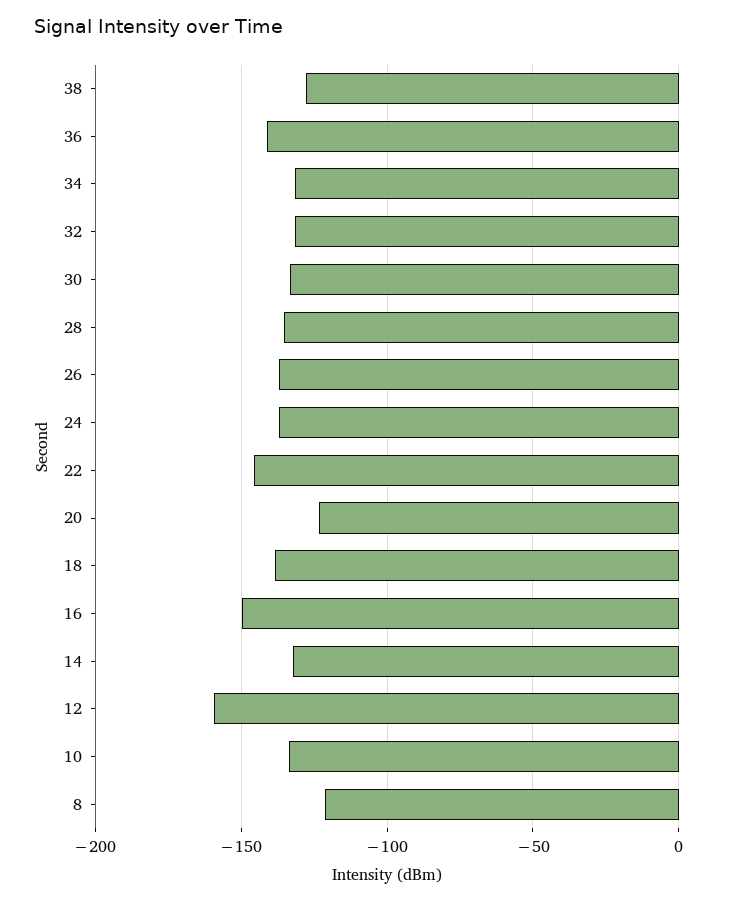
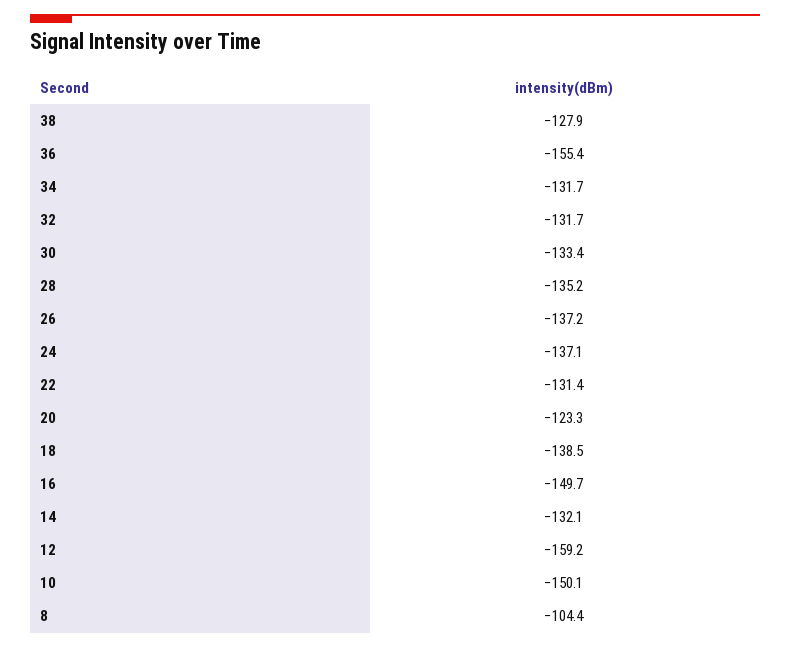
36: -140 -> -155.4
22: -145 -> -131.4
10: -135 -> -150.1
8: -120 -> -104.4

